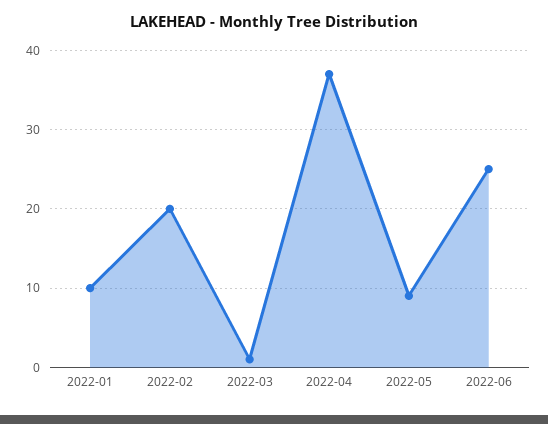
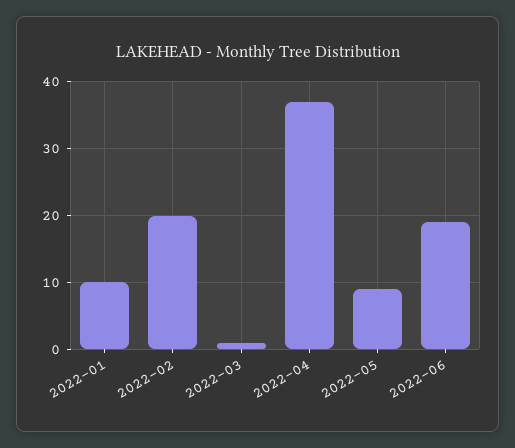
2022-06: 25 -> 19

